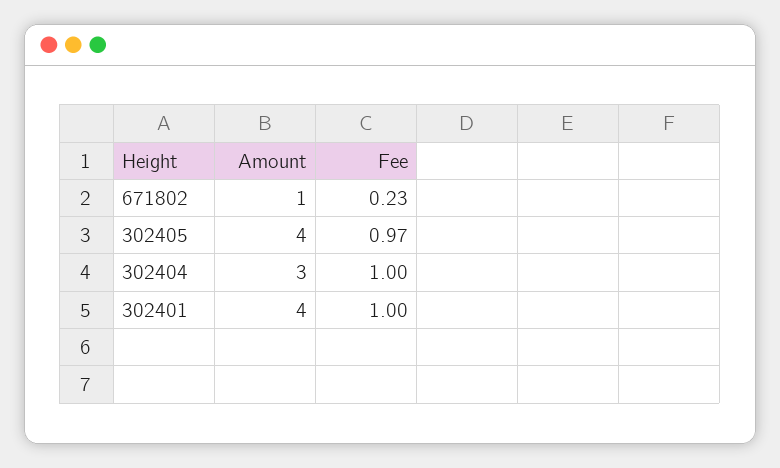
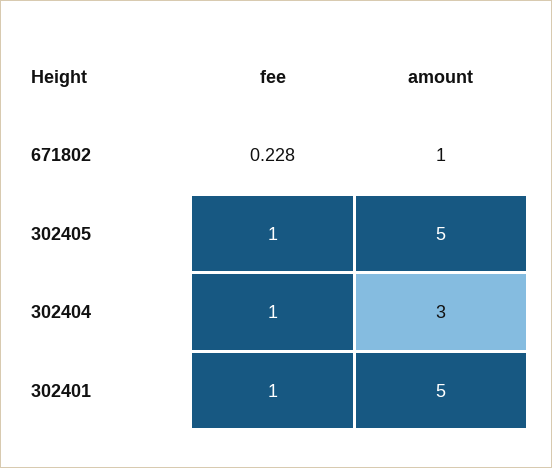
Amount, 302405: 4 -> 5
Fee, 302405: 0.97 -> 1
Amount, 302401: 4 -> 5

